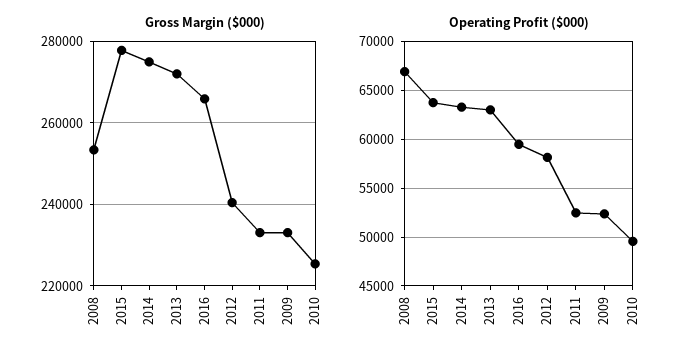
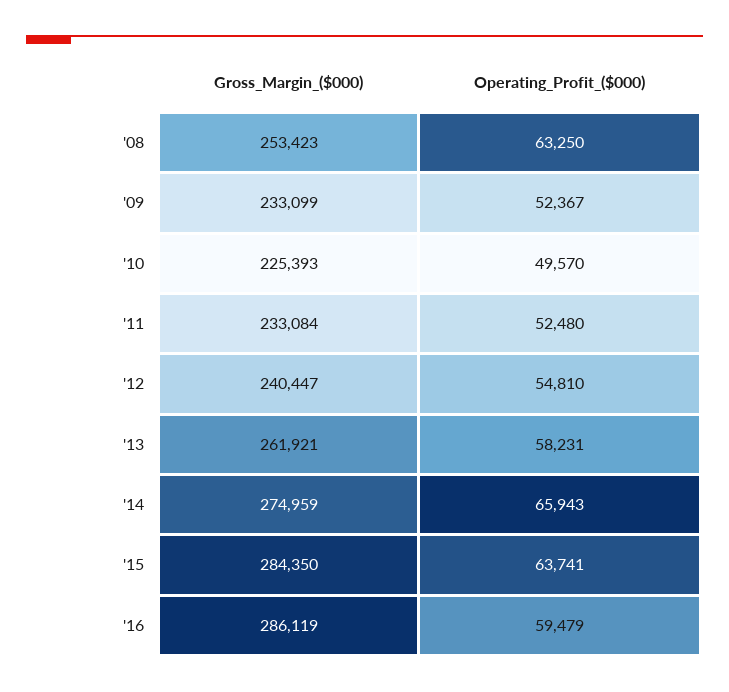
Gross Margin ($000), 2015: 278000 -> 284350
Gross Margin ($000), 2013: 272000 -> 261921
Gross Margin ($000), 2016: 266000 -> 286119
Operating Profit ($000), 2008: 67000 -> 63250
Operating Profit ($000), 2014: 63000 -> 65943
Operating Profit ($000), 2013: 63000 -> 58231
Operating Profit ($000), 2012: 58000 -> 54810

